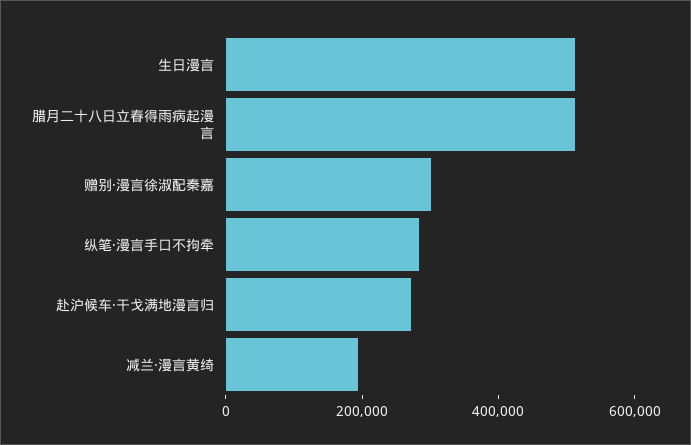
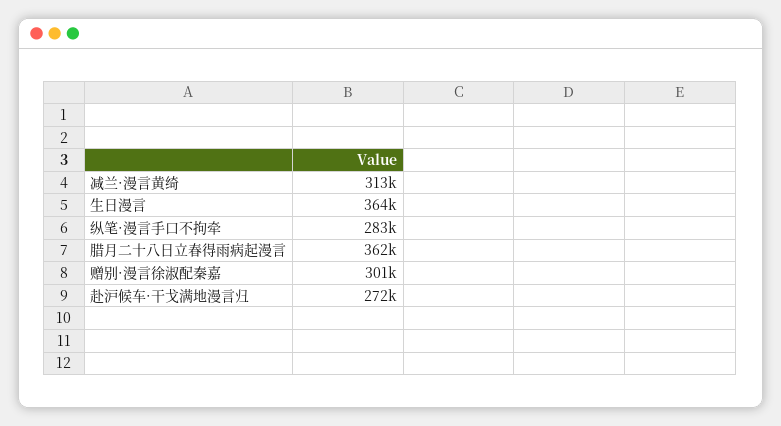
生日漫言: 500000 -> 364000
腊月二十八日立春得雨病起漫言: 500000 -> 362000
减兰·漫言黄绮: 200000 -> 313000

